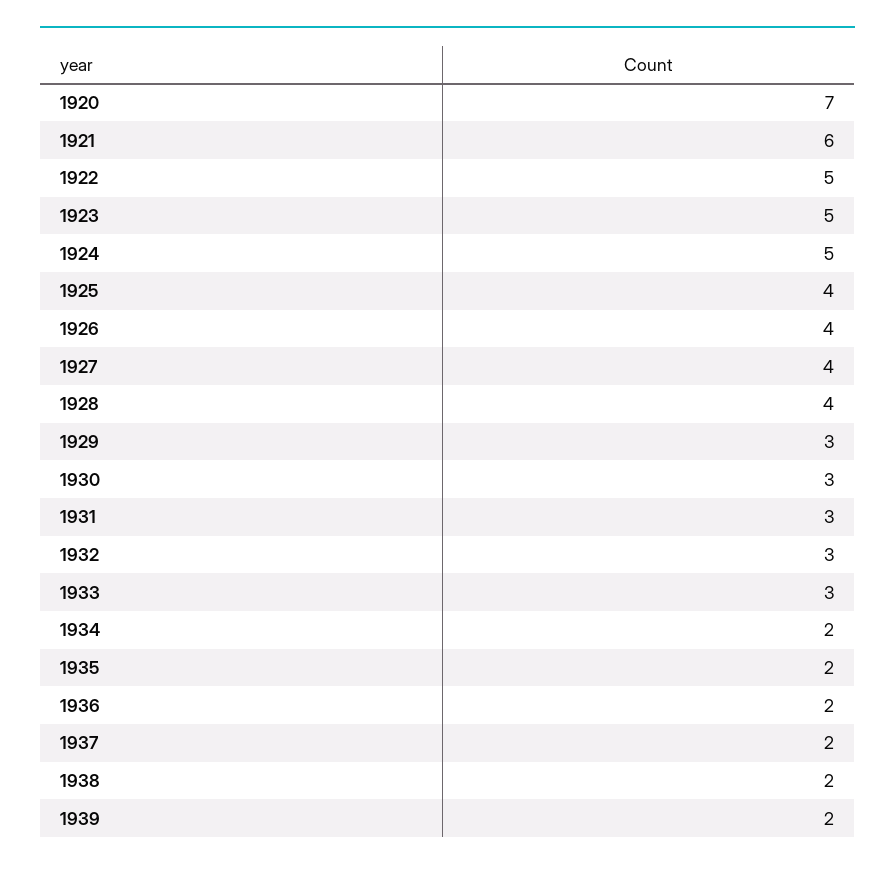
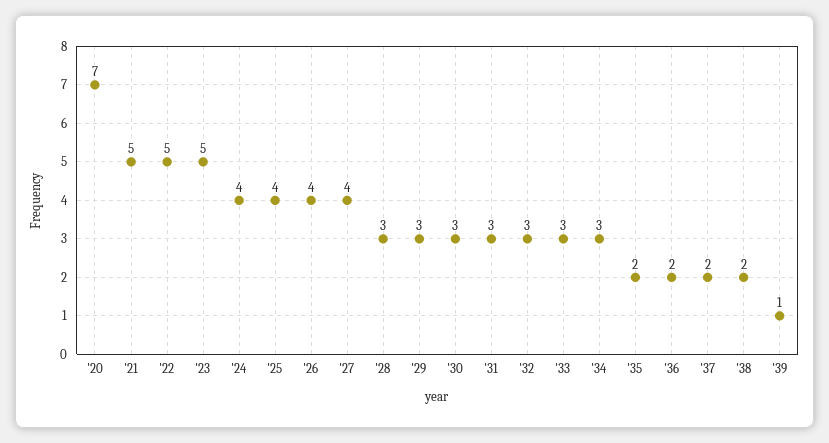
1921: 6 -> 5
1924: 5 -> 4
1928: 4 -> 3
1934: 2 -> 3
1939: 2 -> 1

